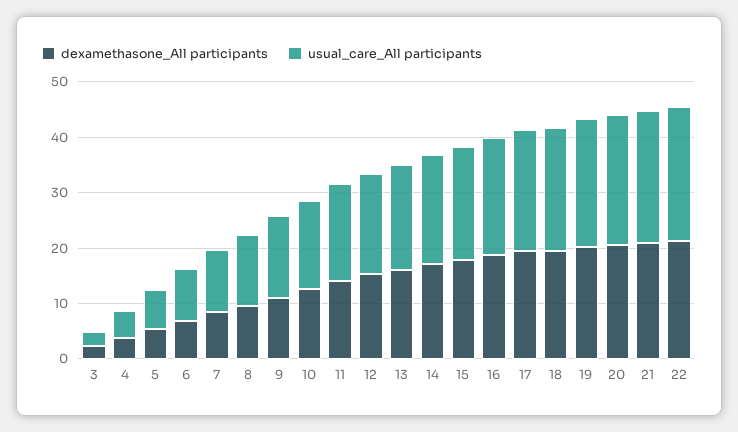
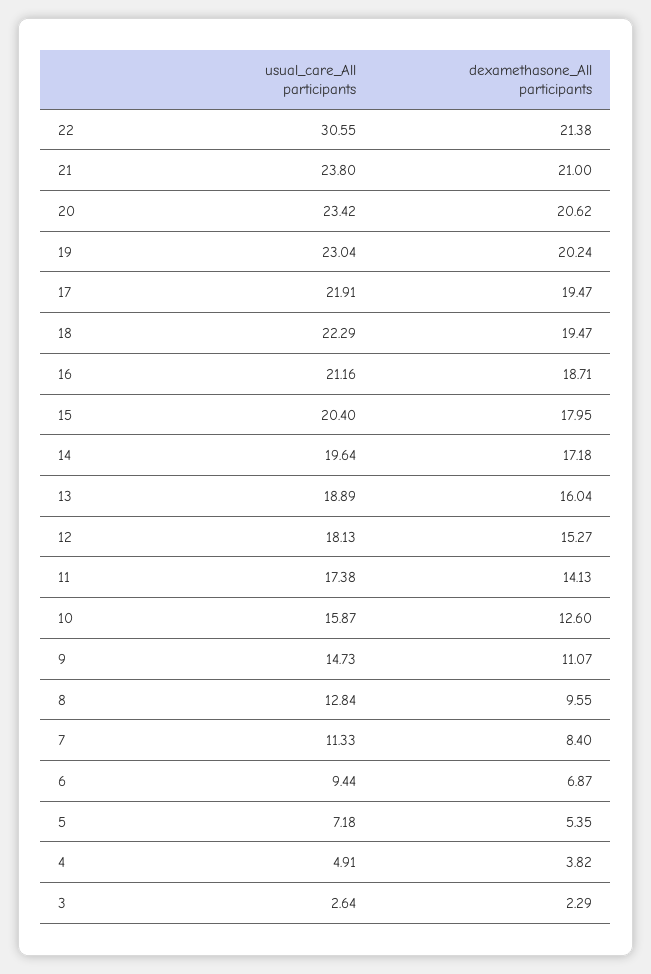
usual_care_All participants, 22: 24 -> 30.55

